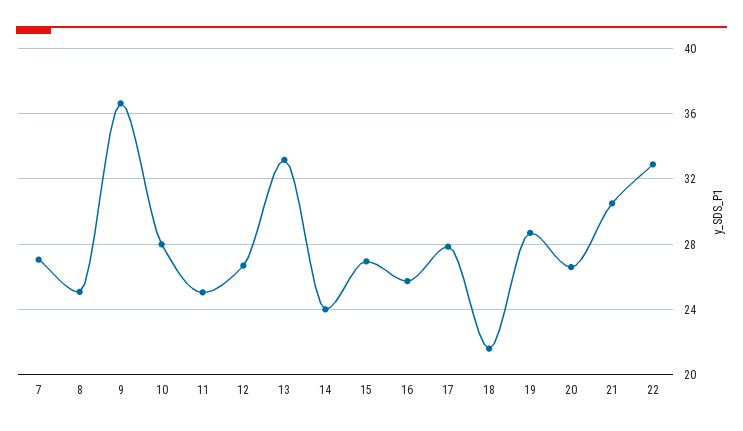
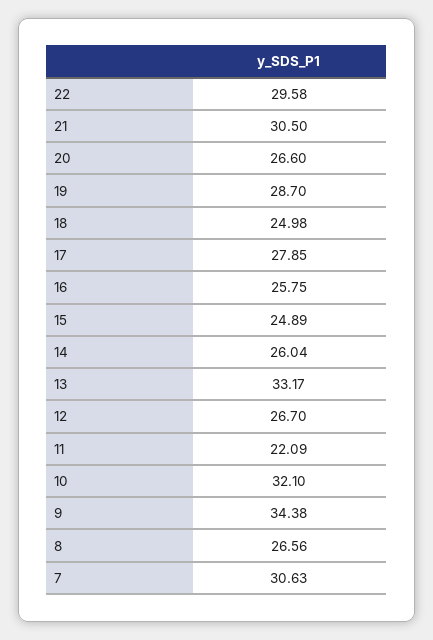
7: 27 -> 30.63
8: 25 -> 26.56
9: 36.5 -> 34.38
10: 28 -> 32.1
11: 25 -> 22.09
14: 24 -> 26.04
15: 27 -> 24.89
18: 21.5 -> 24.98
22: 33 -> 29.58

